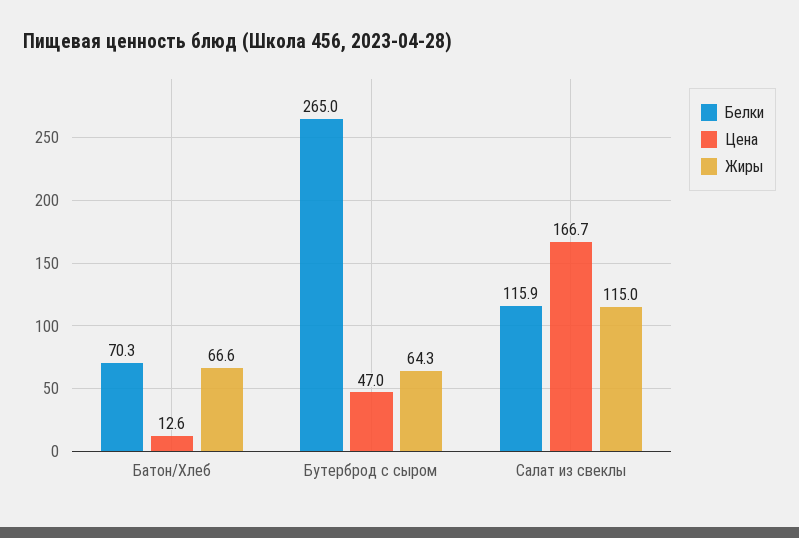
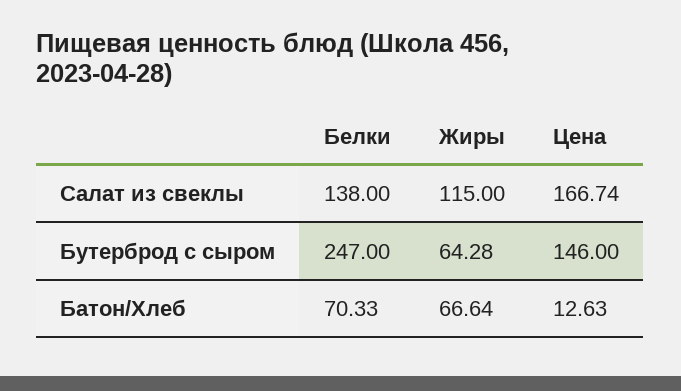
Белки, Бутерброд с сыром: 265 -> 247
Цена, Бутерброд с сыром: 47 -> 146
Белки, Салат из свеклы: 115.9 -> 138

